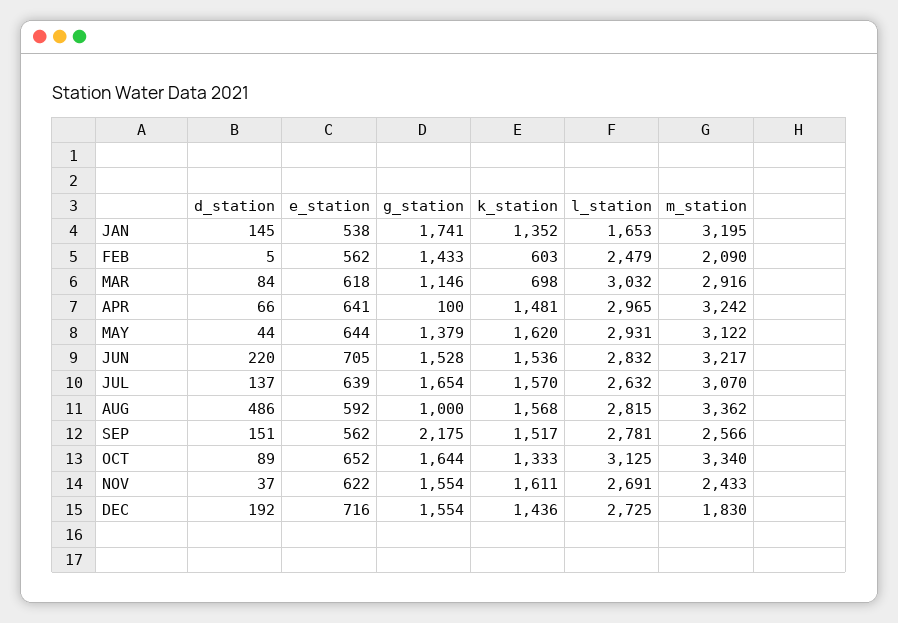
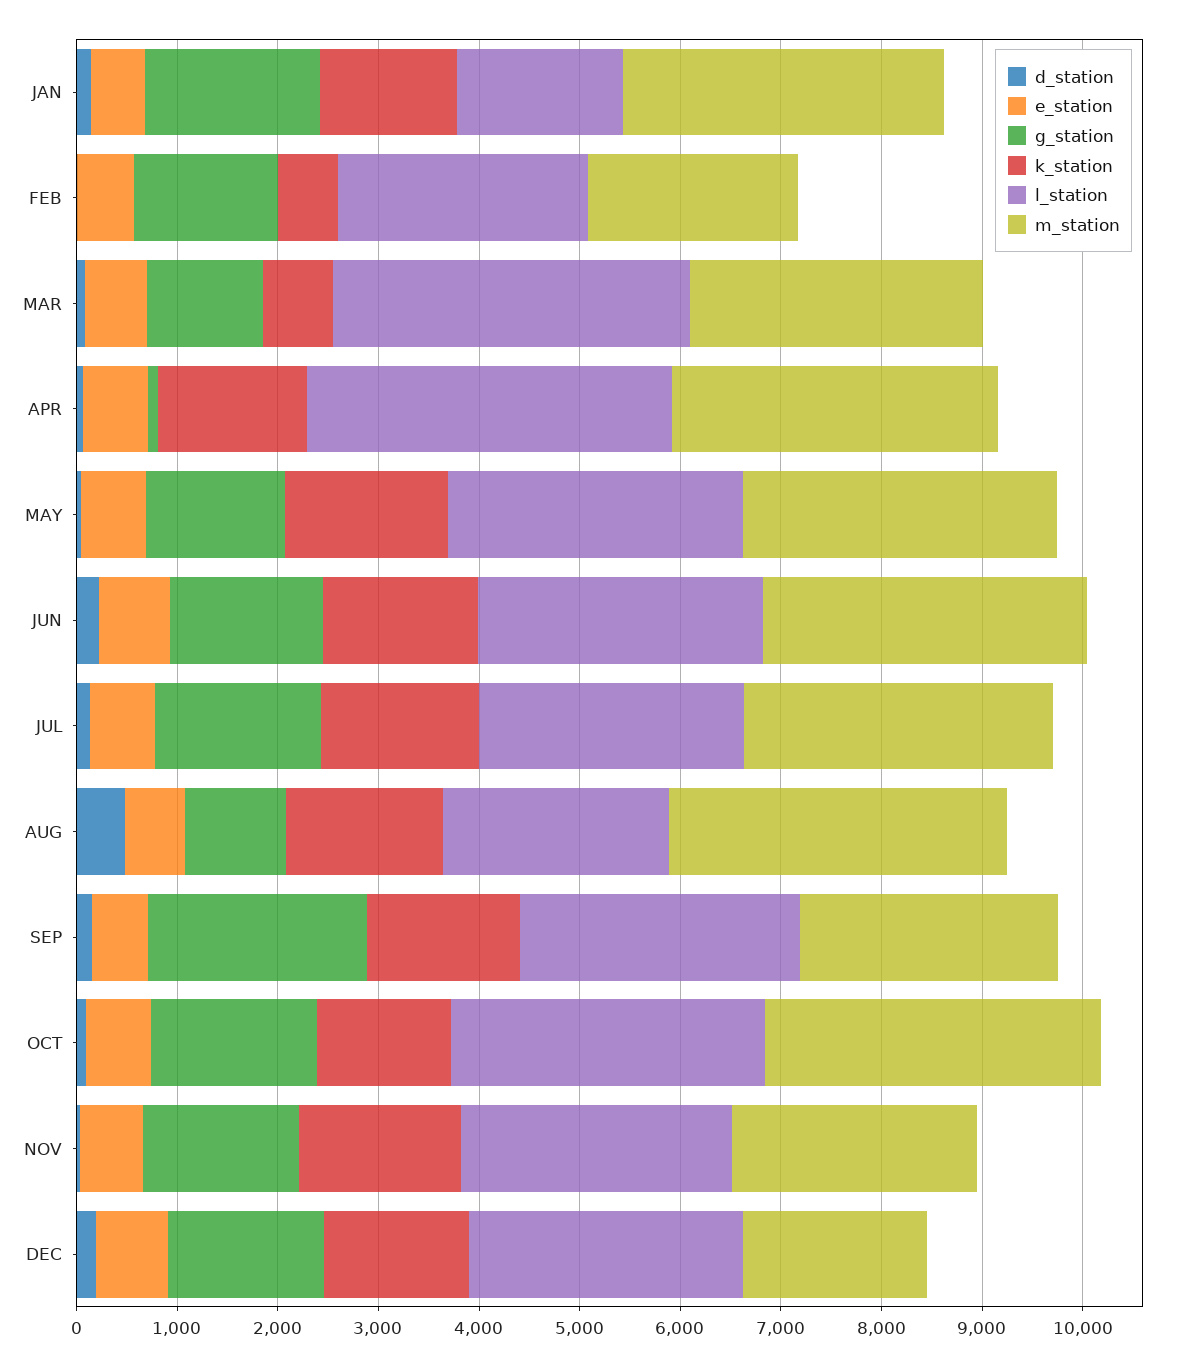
l_station, MAR: 3032 -> 3600
l_station, APR: 2965 -> 3600
l_station, AUG: 2815 -> 2200

